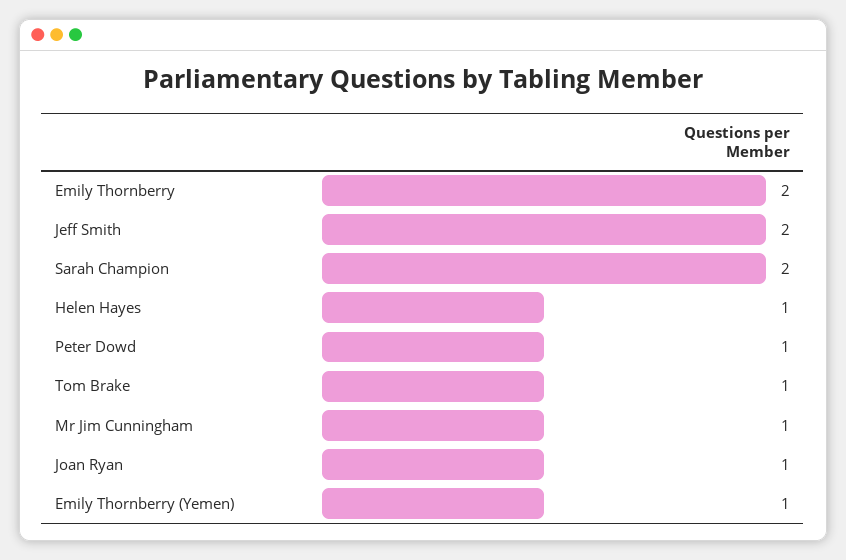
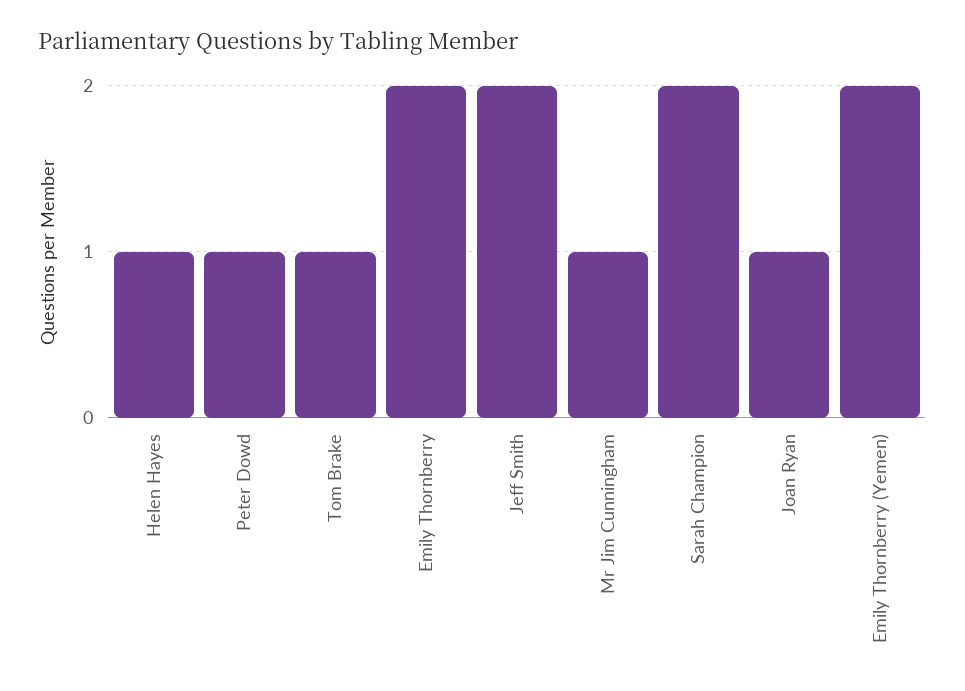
Emily Thornberry (Yemen): 1 -> 2

